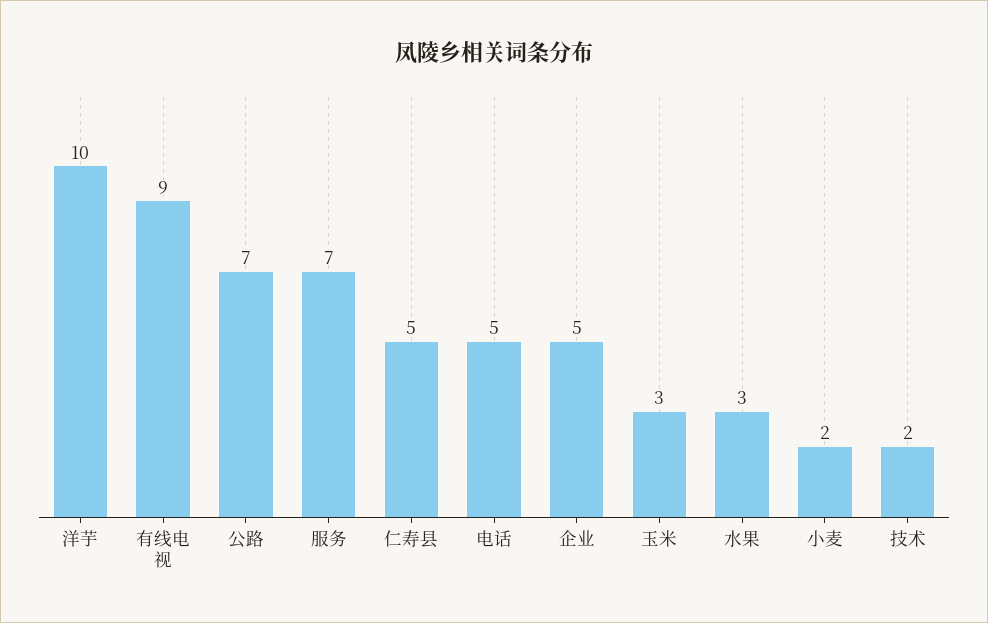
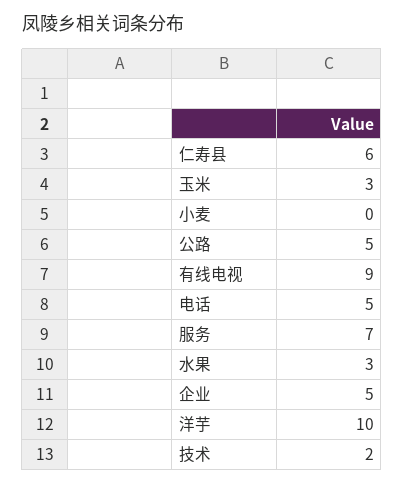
公路: 7 -> 5
仁寿县: 5 -> 6
小麦: 2 -> 0

